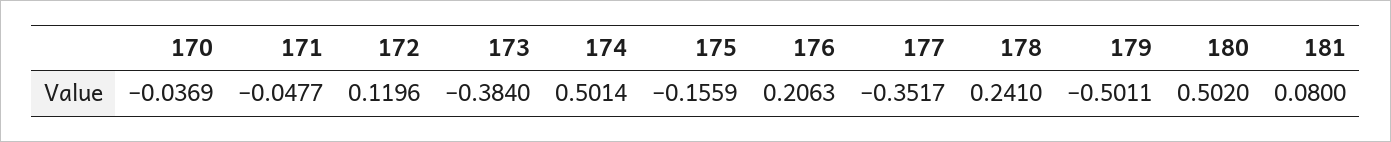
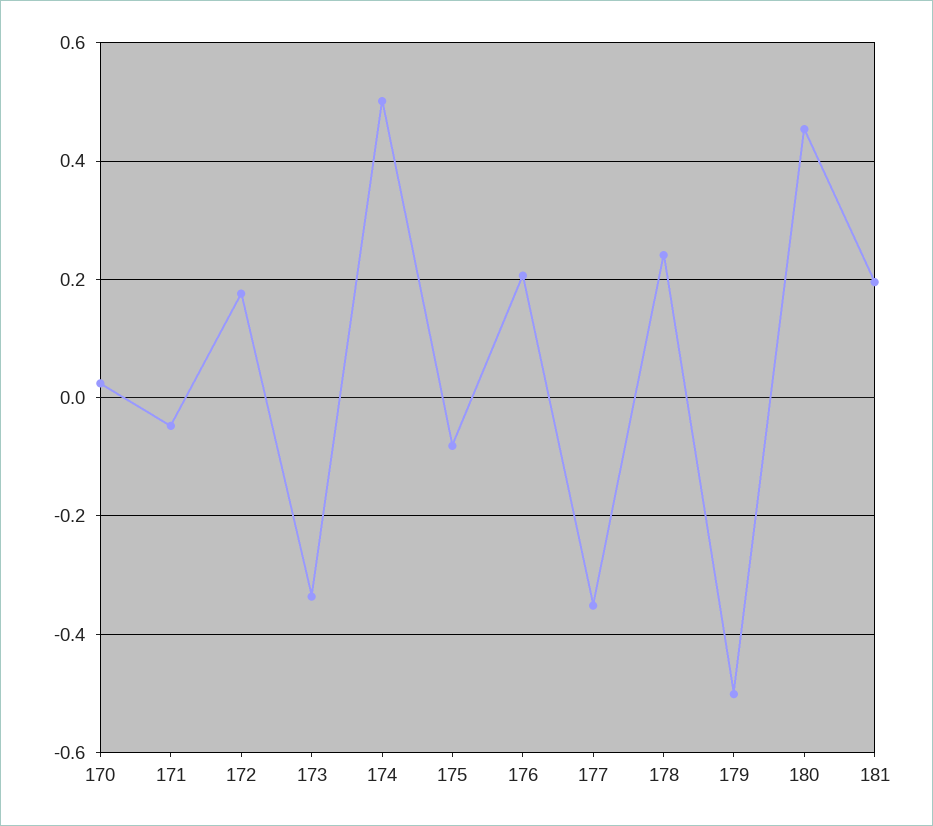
170: -0.0369 -> 0.02
172: 0.1196 -> 0.18
173: -0.384 -> -0.34
175: -0.1559 -> -0.08
180: 0.502 -> 0.46
181: 0.08 -> 0.2

